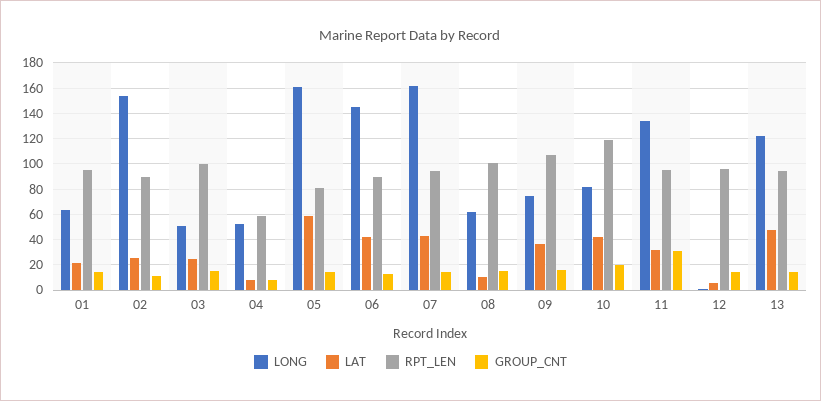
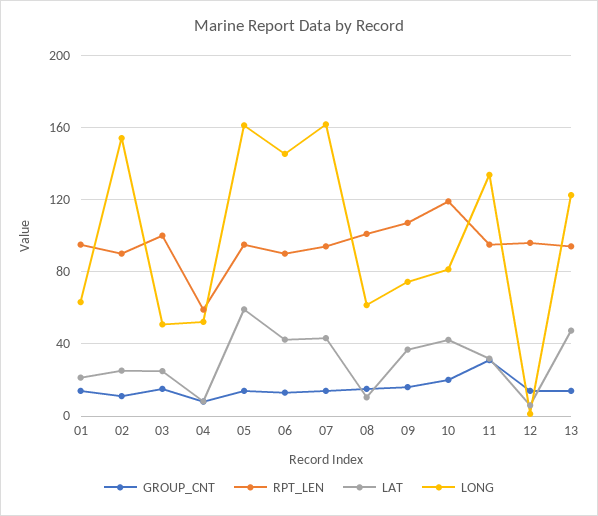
RPT_LEN, 05: 80 -> 95

